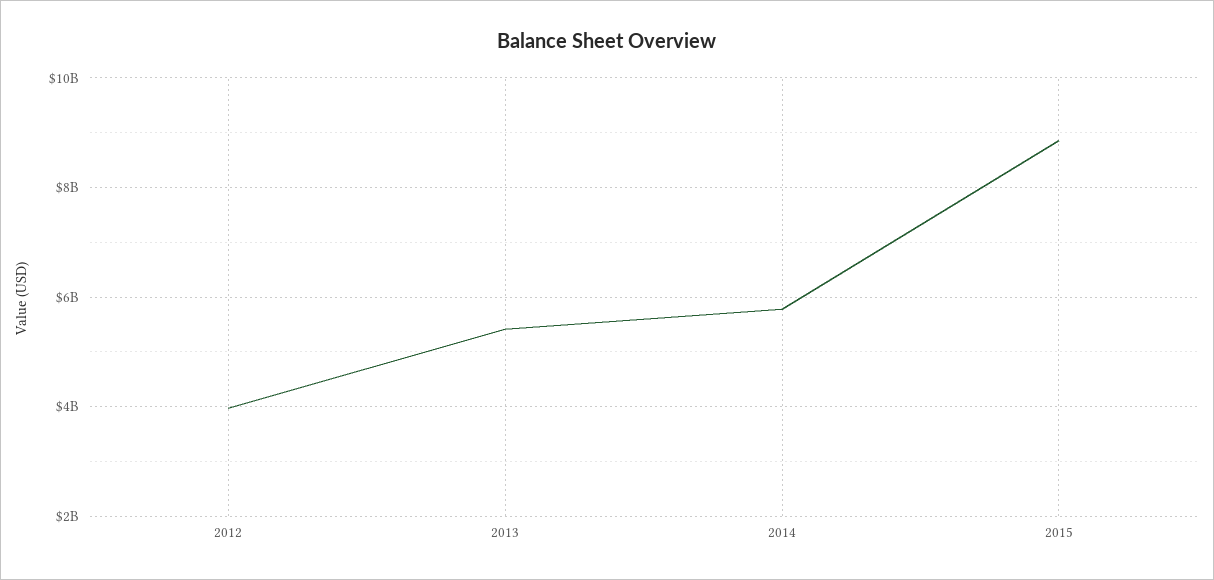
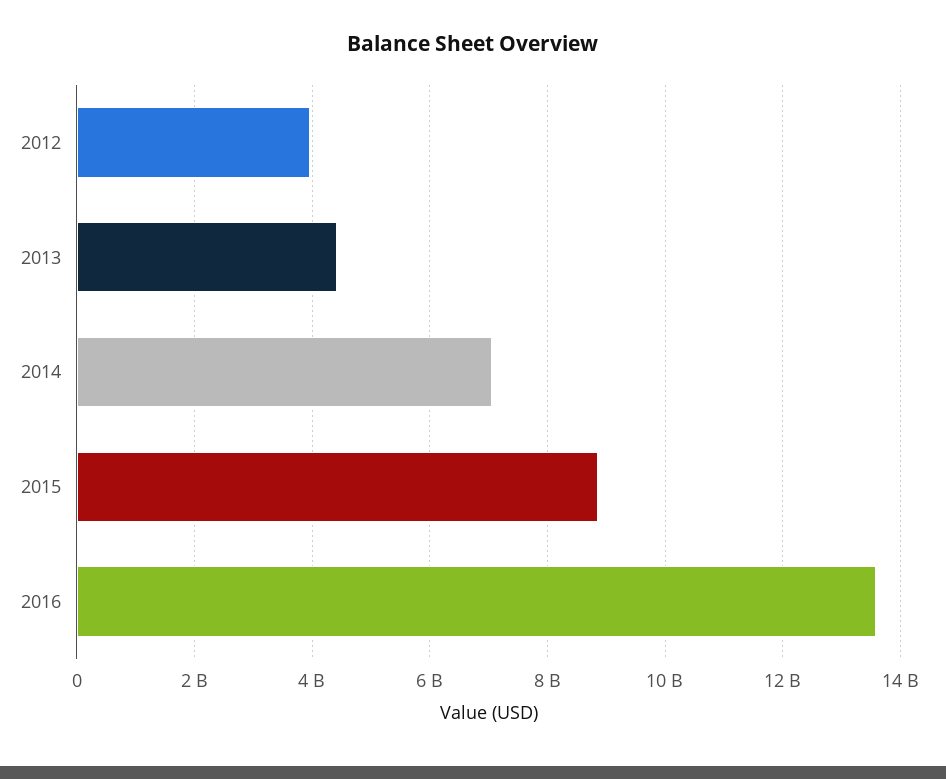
2013: 5400000000 -> 4400000000
2014: 5800000000 -> 7000000000
2016: none -> 13600000000

